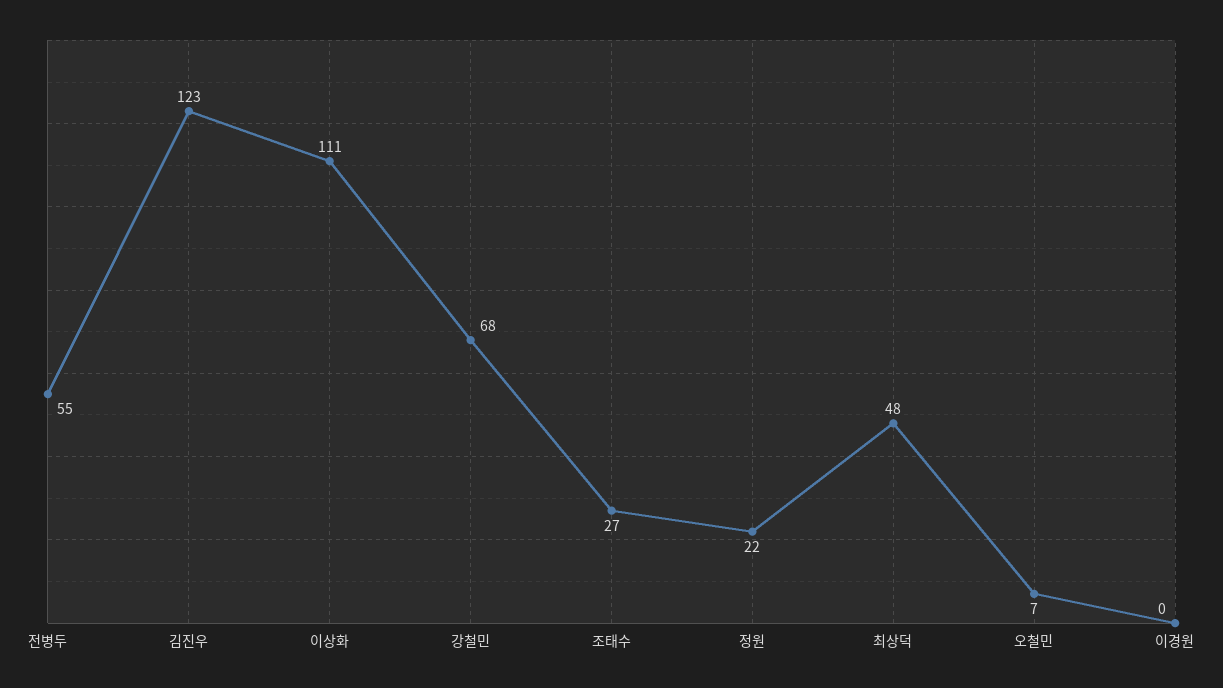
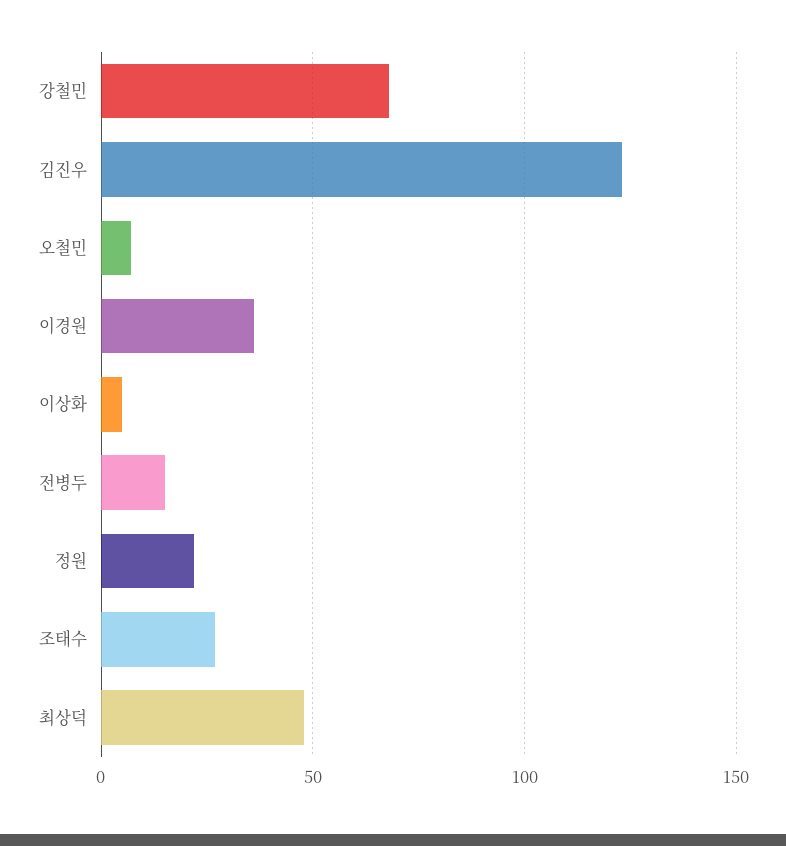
전병두: 55 -> 15
이상화: 111 -> 5
이경원: 0 -> 35

